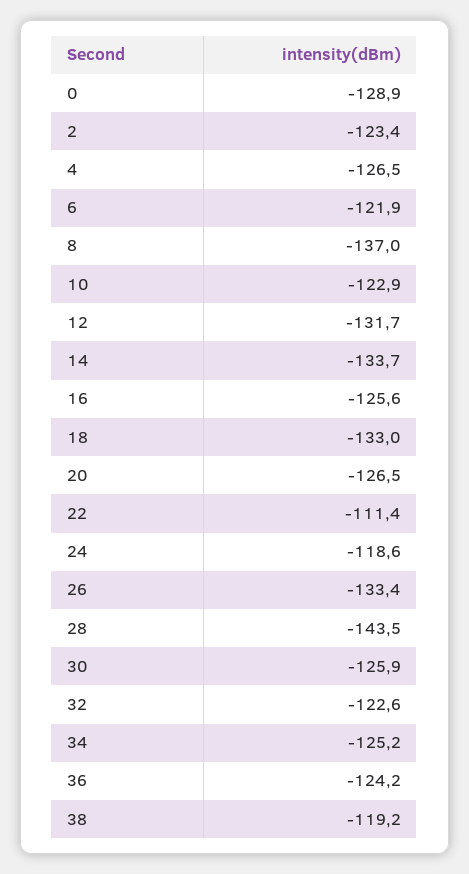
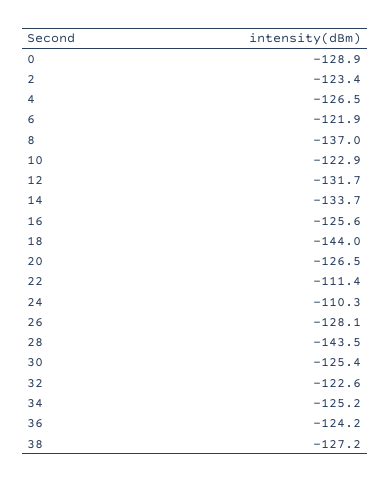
18: -133 -> -144
24: -118.6 -> -110.3
26: -133.4 -> -128.1
30: -125.9 -> -125.4
38: -119.2 -> -127.2

